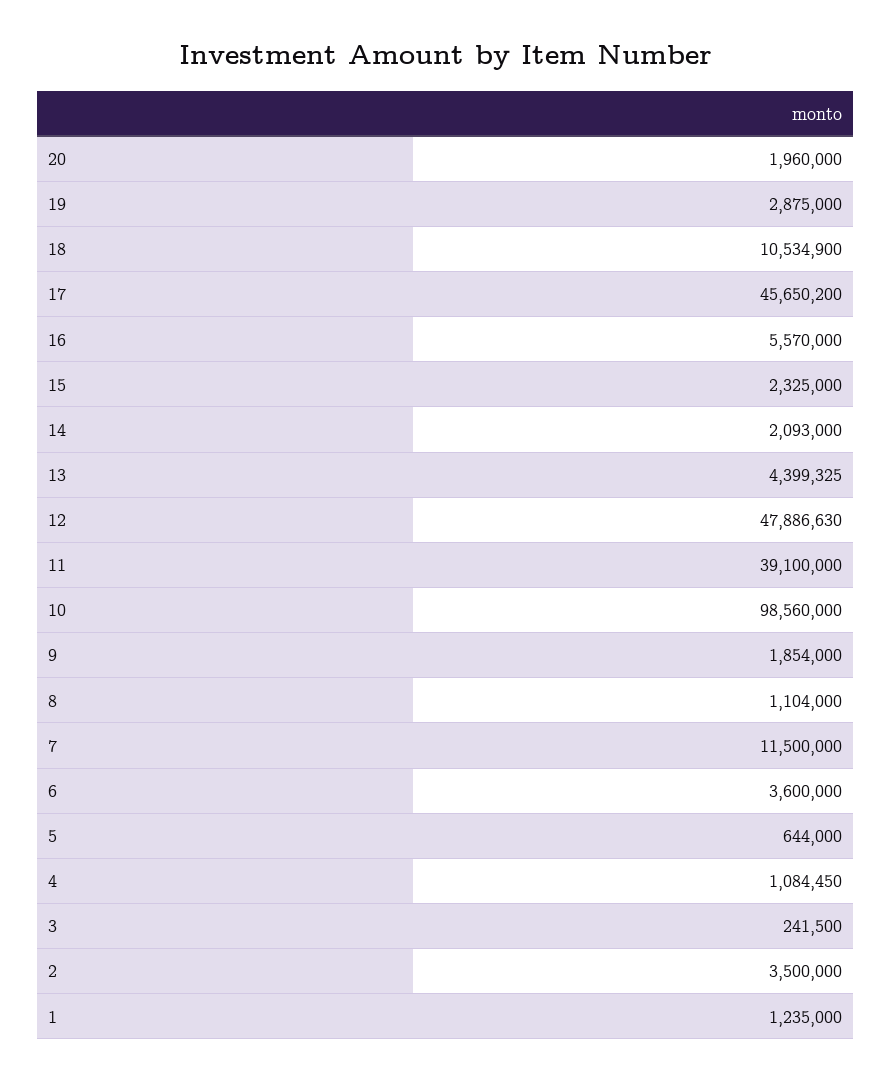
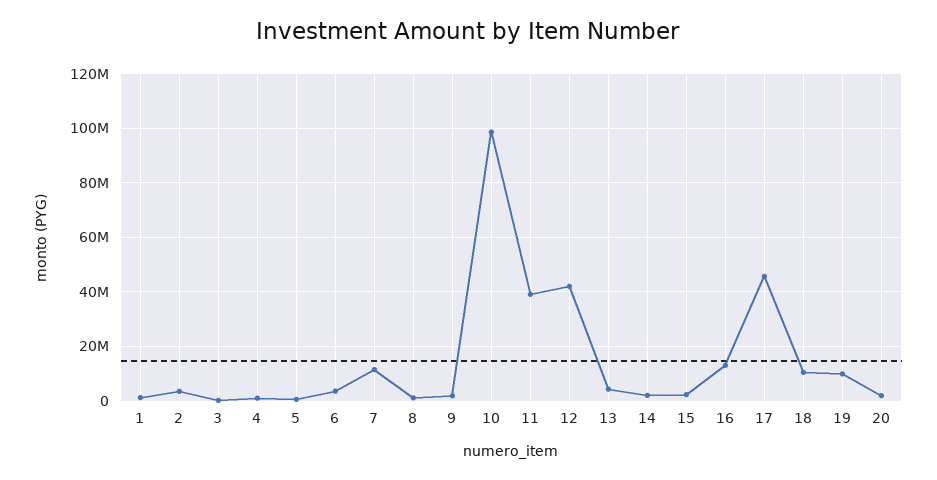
19: 2875000 -> 10000000
16: 5570000 -> 12500000
12: 47886630 -> 42500000

